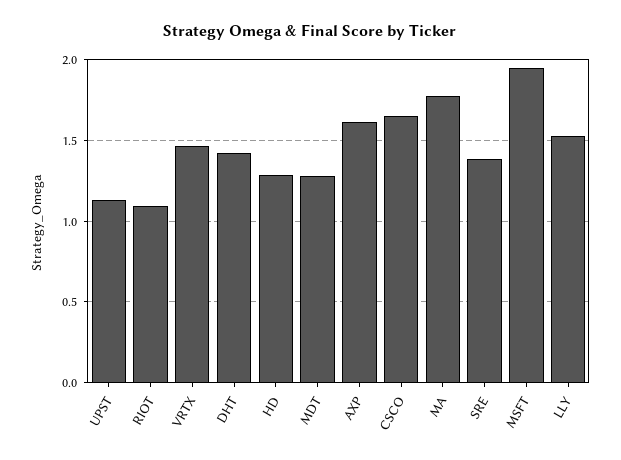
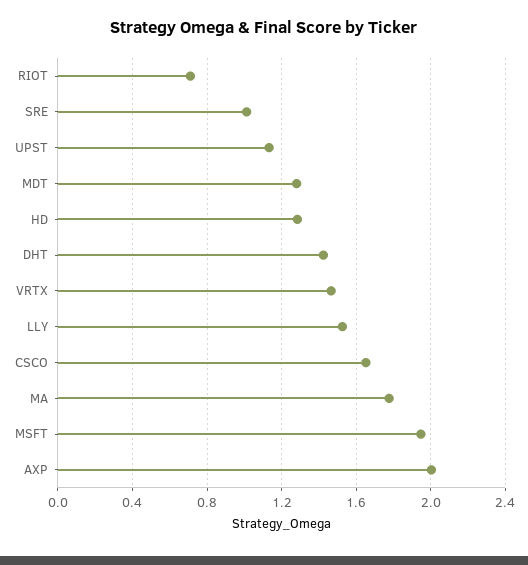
RIOT: 1.1 -> 0.7
AXP: 1.6 -> 2
SRE: 1.4 -> 1

